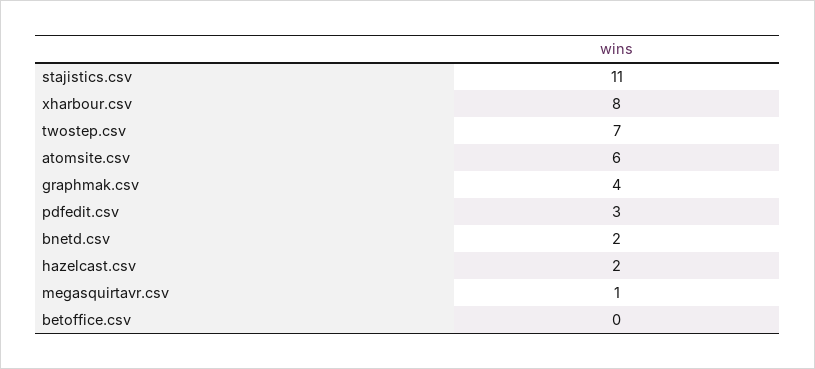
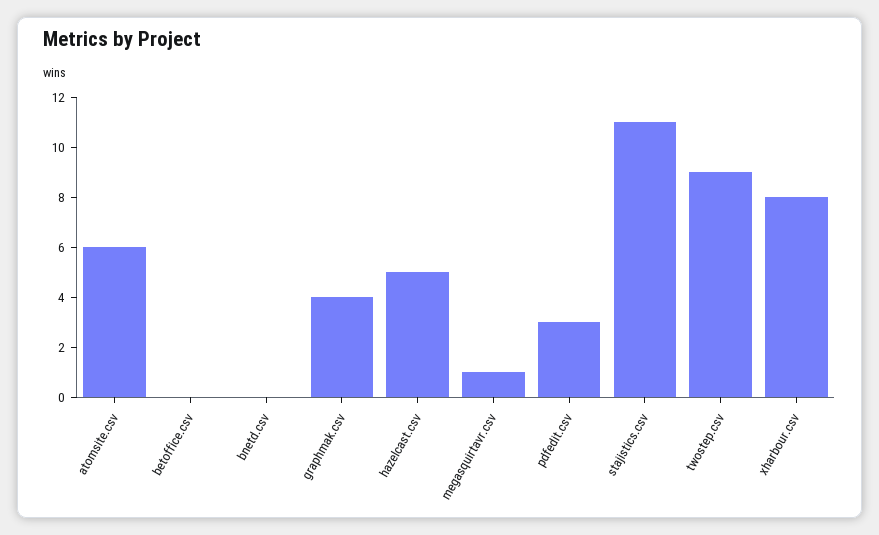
twostep.csv: 7 -> 9
bnetd.csv: 2 -> 0
hazelcast.csv: 2 -> 5

